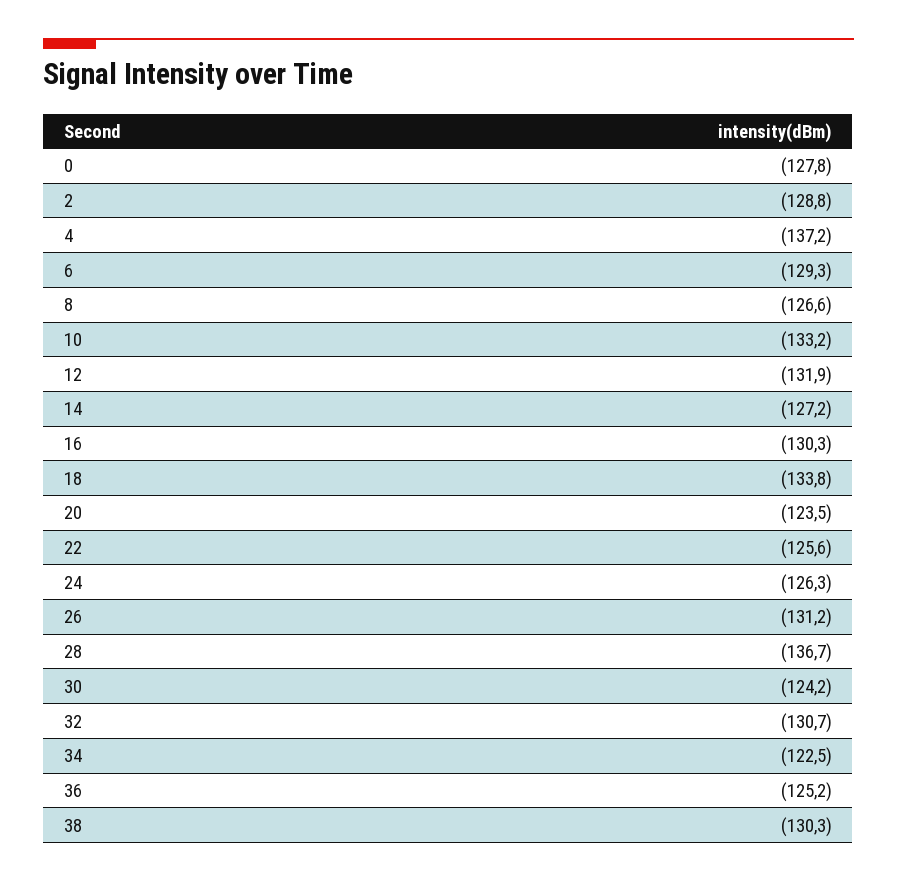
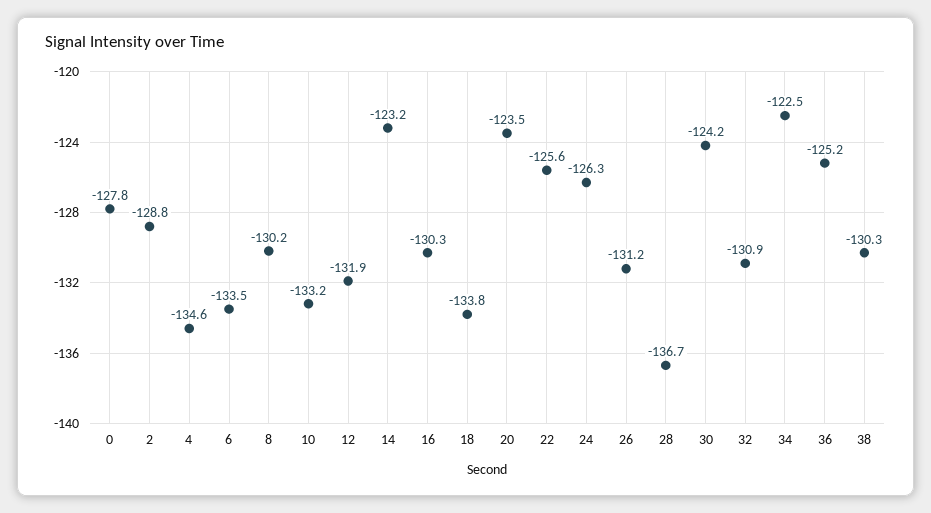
4: -137.2 -> -134.6
6: -129.3 -> -133.5
8: -126.6 -> -130.2
14: -127.2 -> -123.2
32: -130.7 -> -130.9

